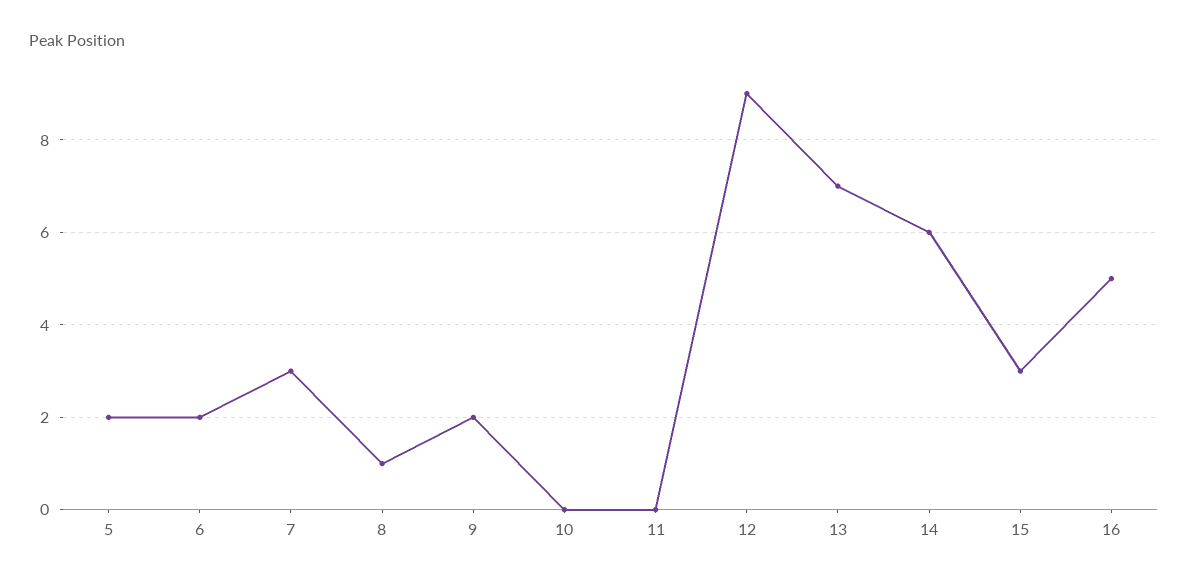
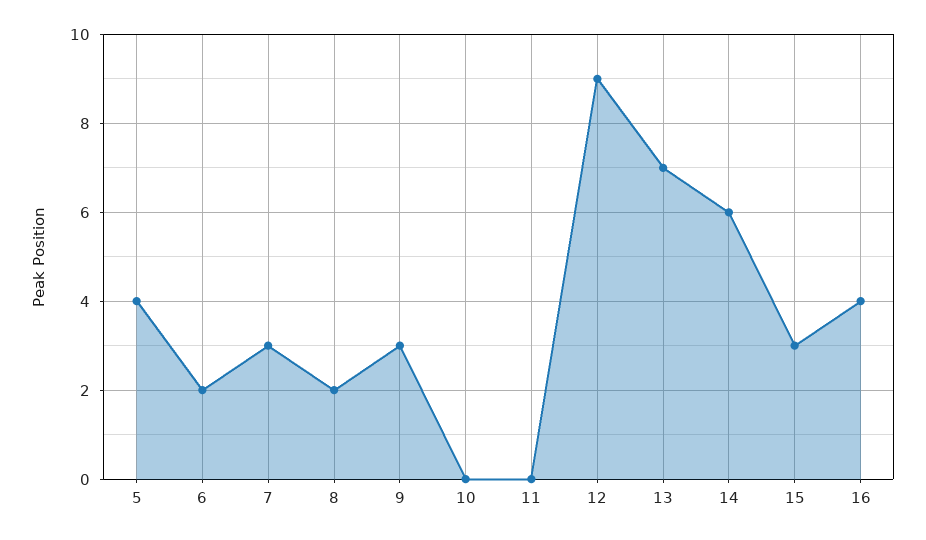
5: 2 -> 4
8: 1 -> 2
9: 2 -> 3
16: 5 -> 4

